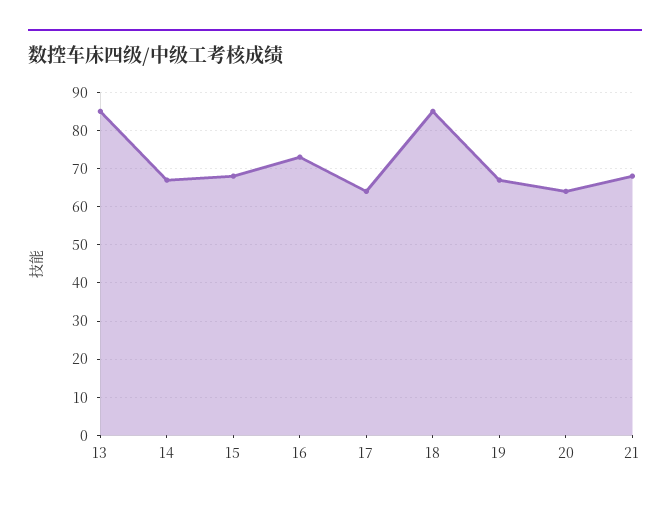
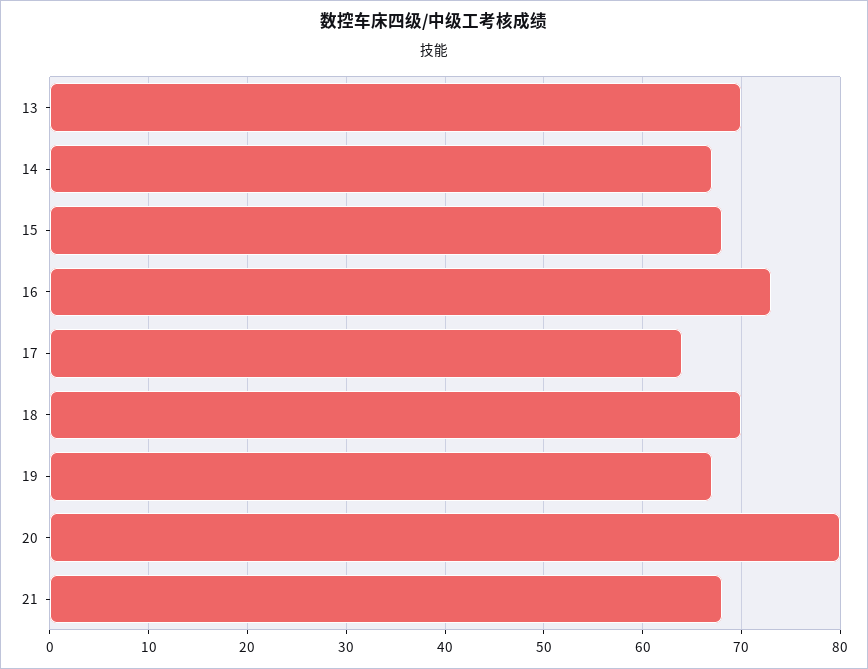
13: 85 -> 70
18: 85 -> 70
20: 65 -> 80

